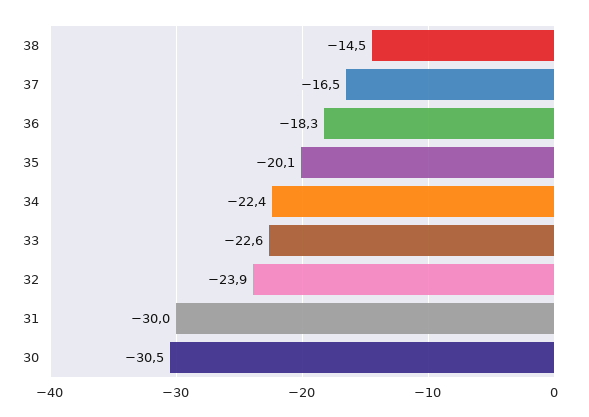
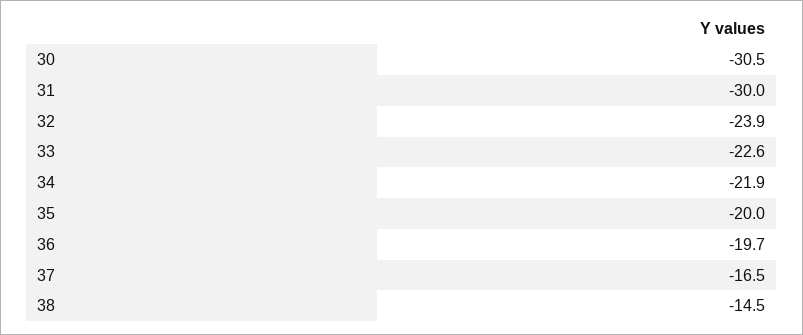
36: -18.3 -> -19.7
35: -20.1 -> -20
34: -22.4 -> -21.9

